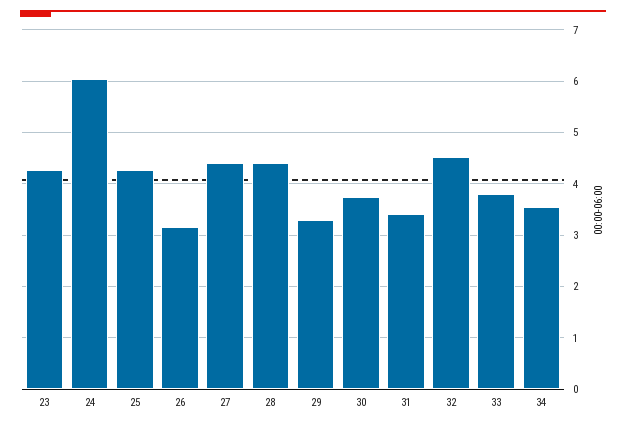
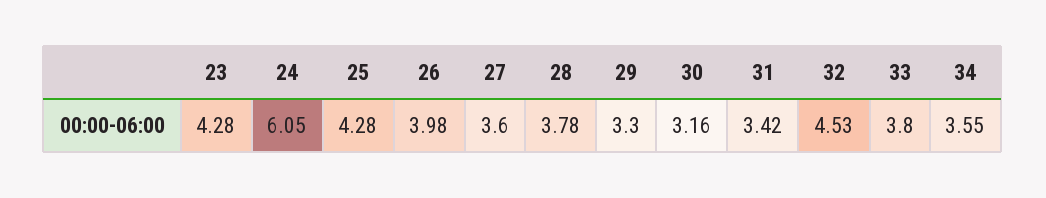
26: 3.2 -> 3.98
27: 4.4 -> 3.6
28: 4.4 -> 3.78
30: 3.8 -> 3.16

